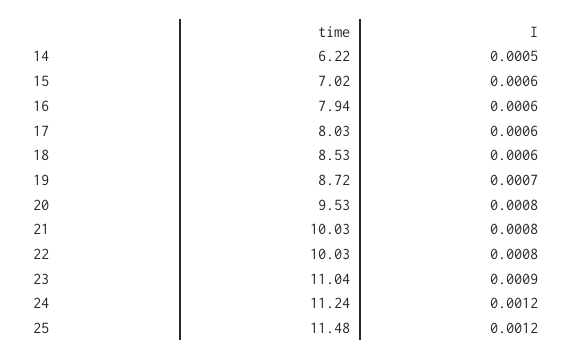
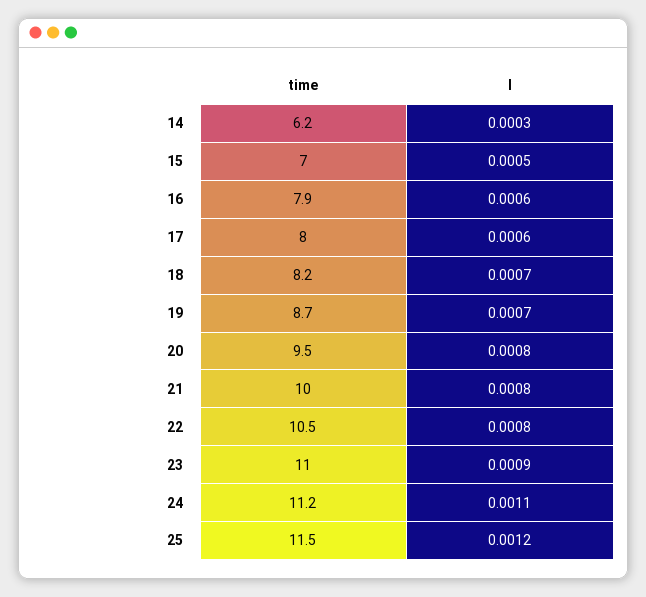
I, 14: 0.0005 -> 0.0003
I, 15: 0.0006 -> 0.0005
time, 18: 8.53 -> 8.2
I, 18: 0.0006 -> 0.0007
time, 22: 10.03 -> 10.5
I, 24: 0.0012 -> 0.0011

